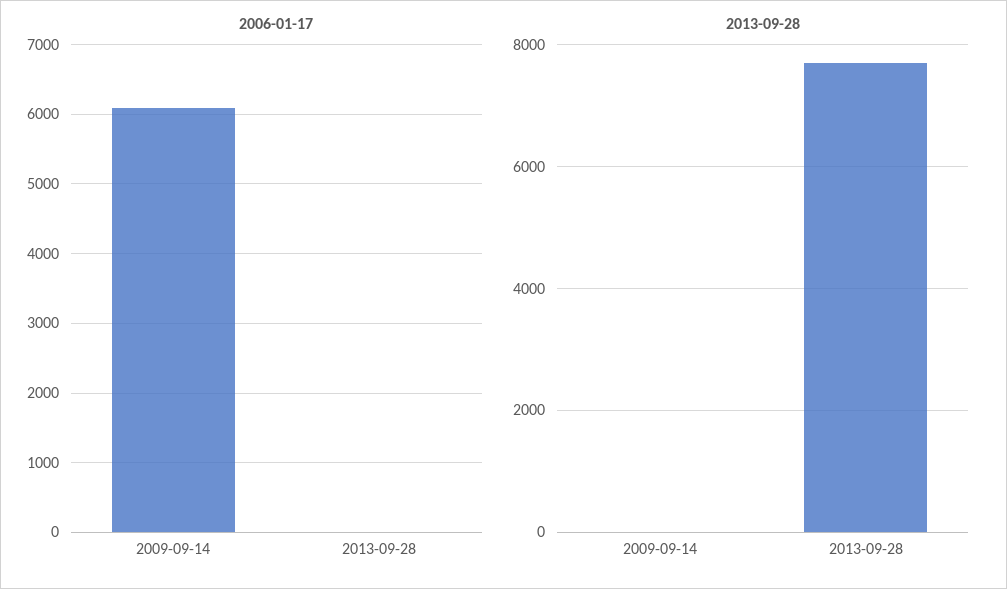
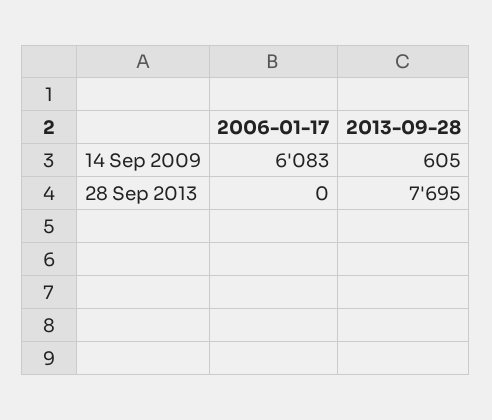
2013-09-28, 2009-09-14: 0 -> 605

